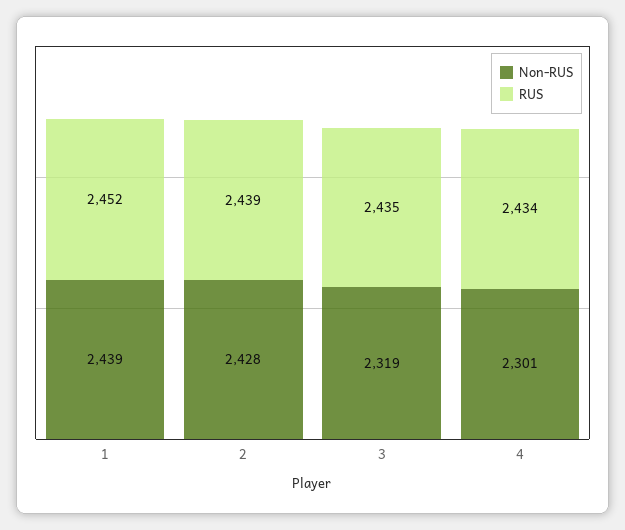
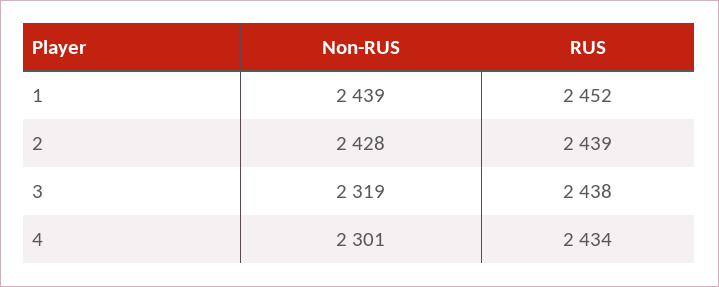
RUS, 3: 2435 -> 2438

